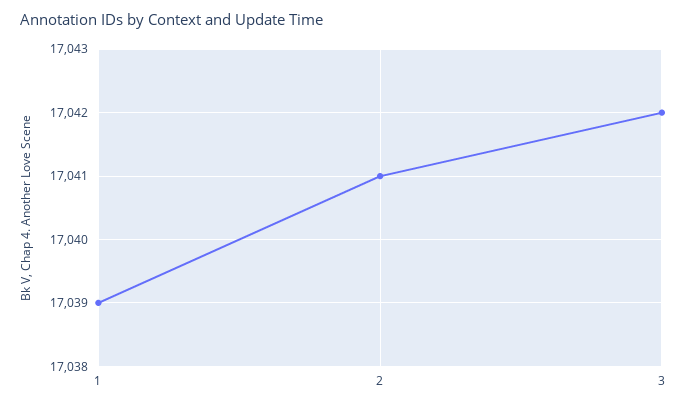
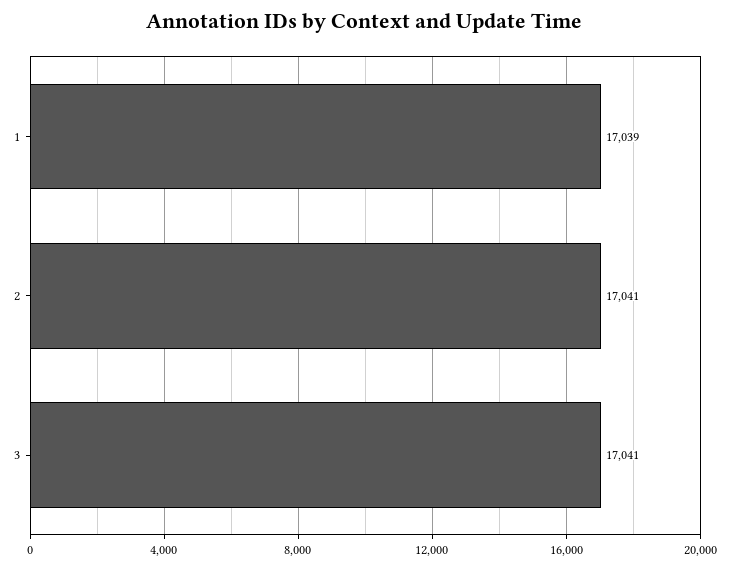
3: 17042 -> 17041

